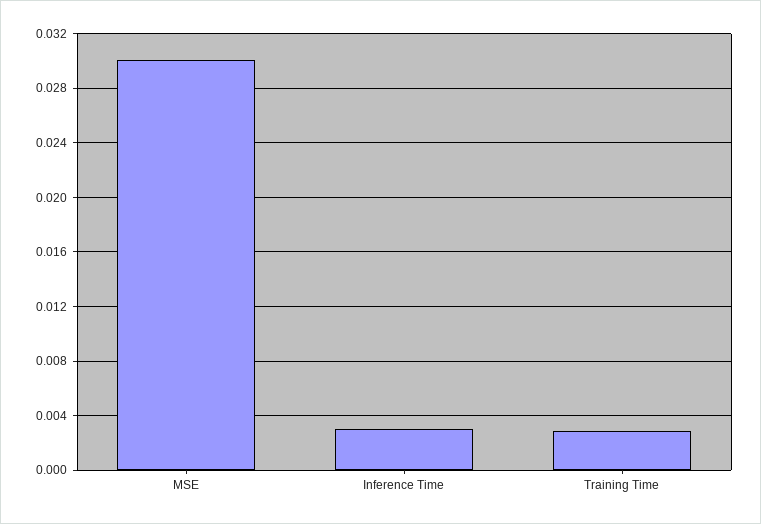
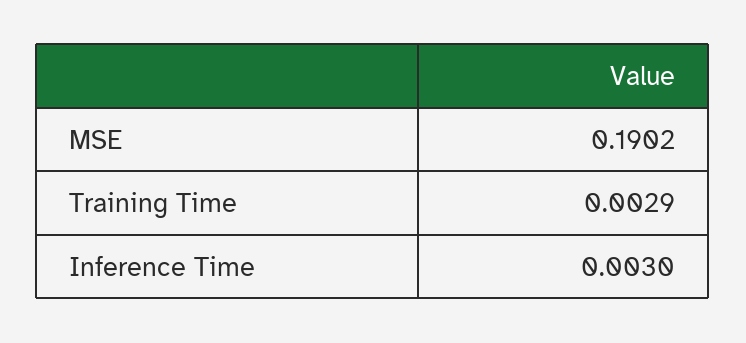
MSE: 0.03 -> 0.1902

